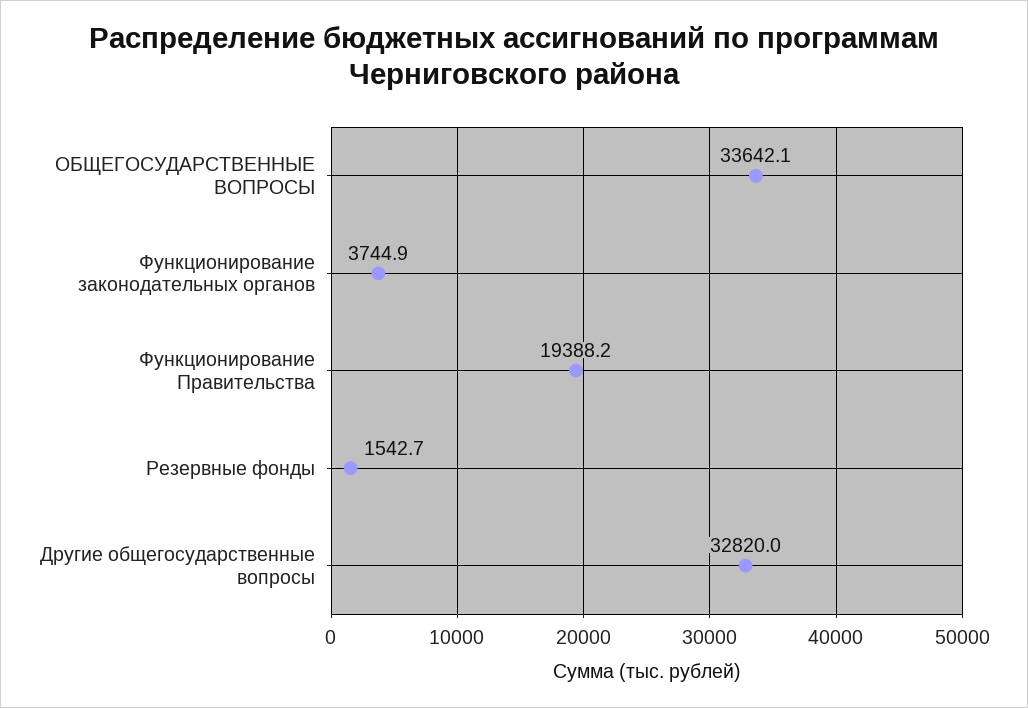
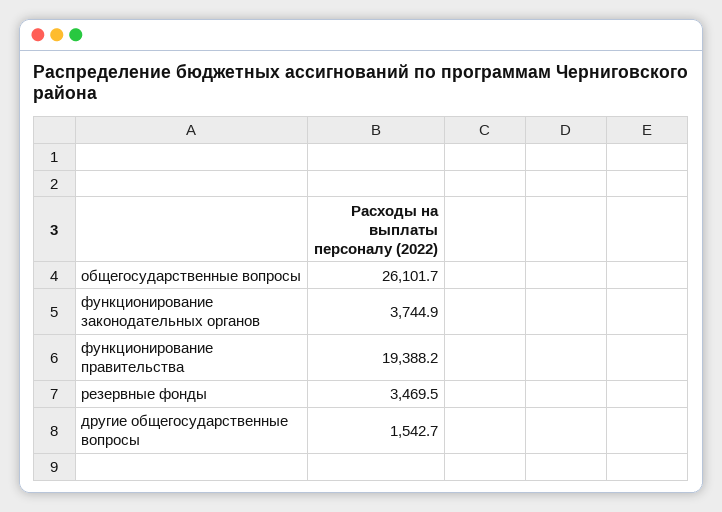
ОБЩЕГОСУДАРСТВЕННЫЕ ВОПРОСЫ: 33642.1 -> 26101.7
Резервные фонды: 1542.7 -> 3469.5
Другие общегосударственные вопросы: 32820 -> 1542.7

